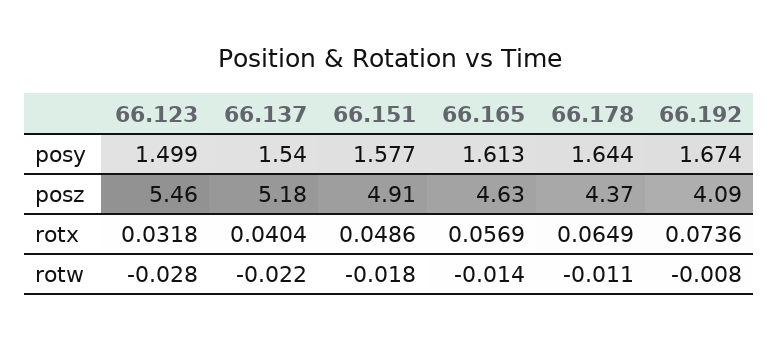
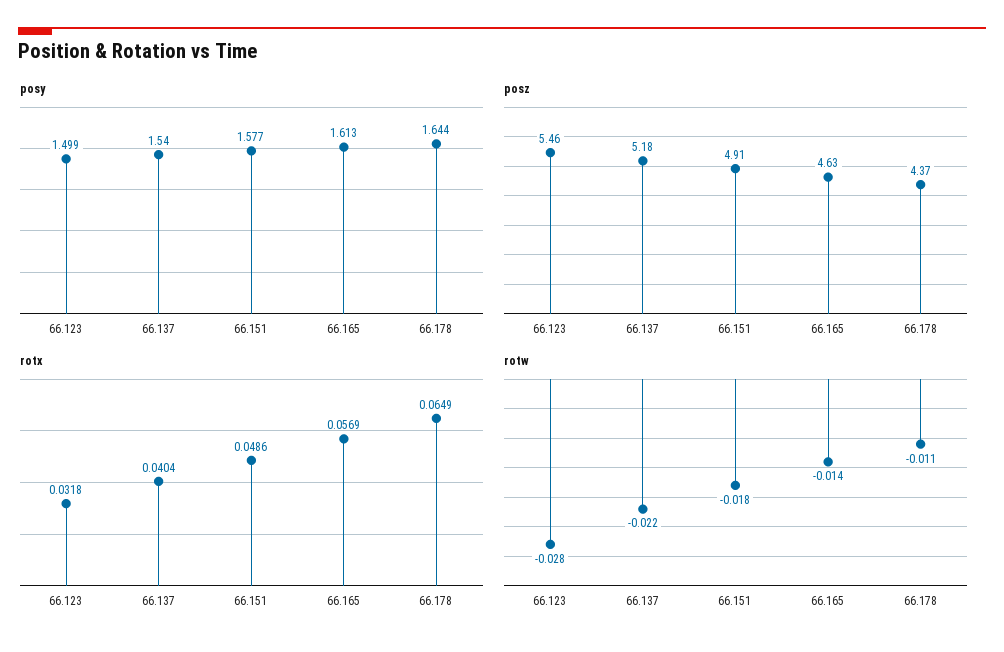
posy, 66.192: 1.674 -> none
posz, 66.192: 4.09 -> none
rotx, 66.192: 0.0736 -> none
rotw, 66.192: -0.008 -> none

